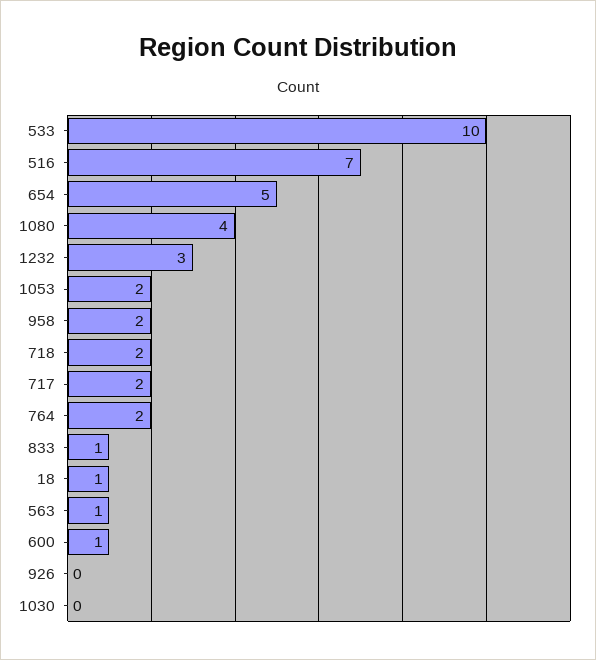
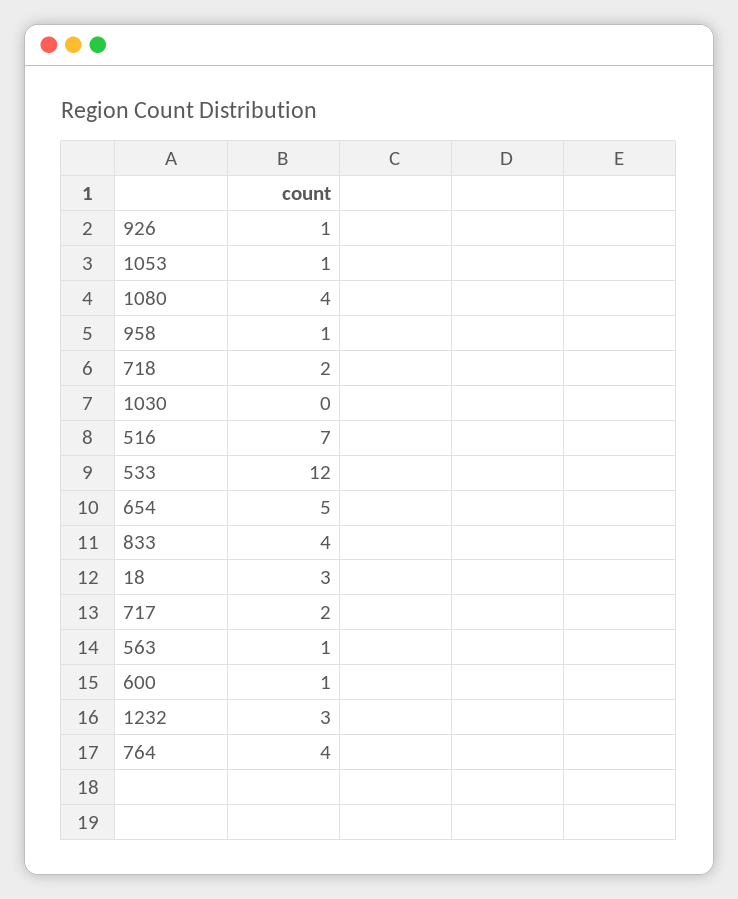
533: 10 -> 12
1053: 2 -> 1
958: 2 -> 1
764: 2 -> 4
833: 1 -> 4
18: 1 -> 3
926: 0 -> 1

